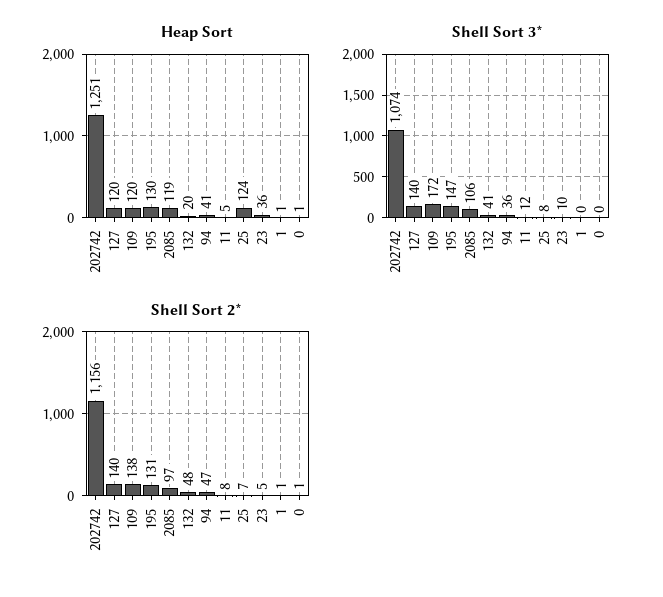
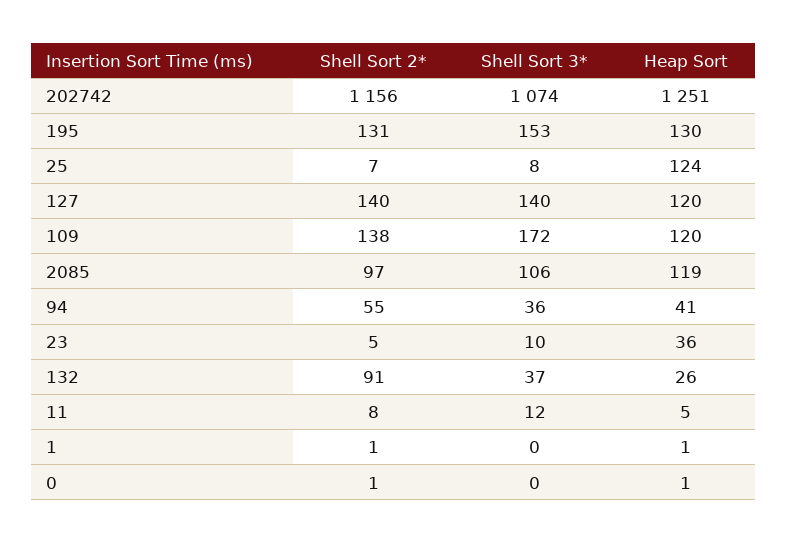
Heap Sort, 132: 20 -> 26
Shell Sort 3*, 195: 147 -> 153
Shell Sort 3*, 132: 41 -> 37
Shell Sort 2*, 132: 48 -> 91
Shell Sort 2*, 94: 47 -> 55

